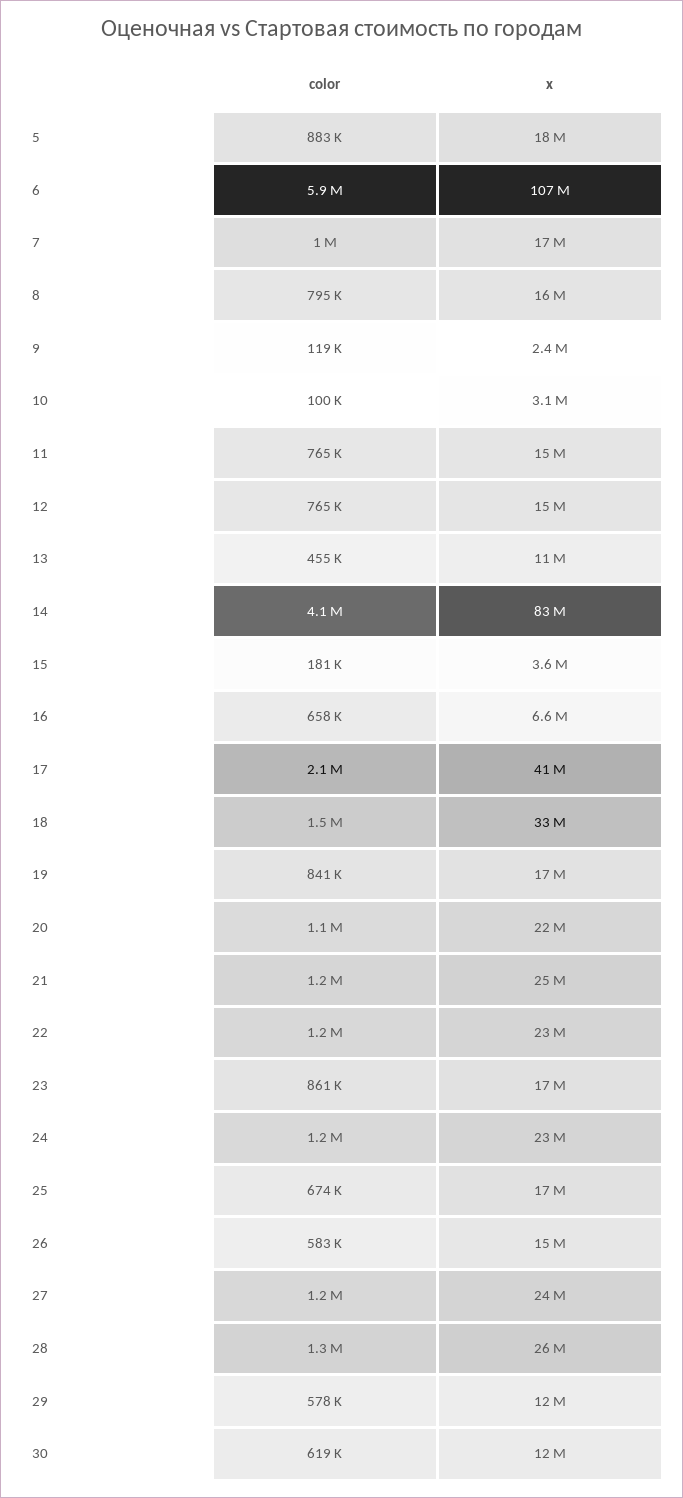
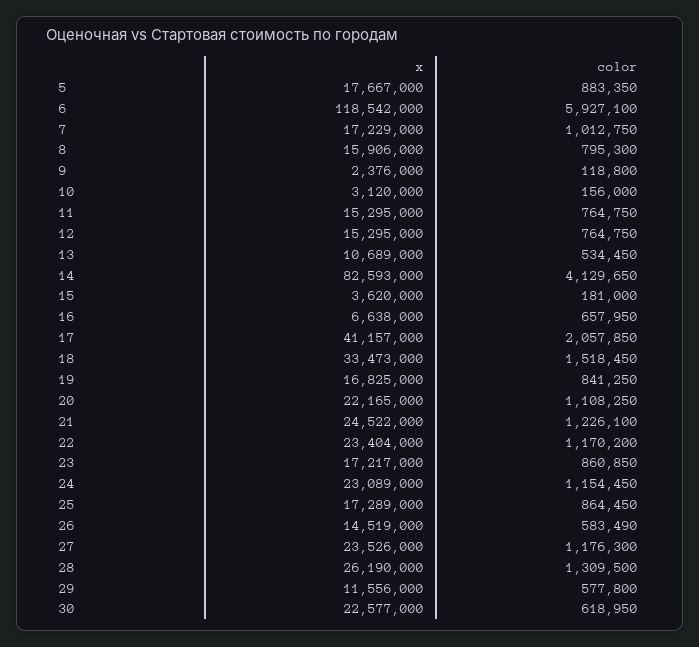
x, 6: 107000000 -> 118542000
color, 10: 100000 -> 156000
color, 13: 455000 -> 534450
color, 25: 674000 -> 864450
x, 30: 12000000 -> 22577000

